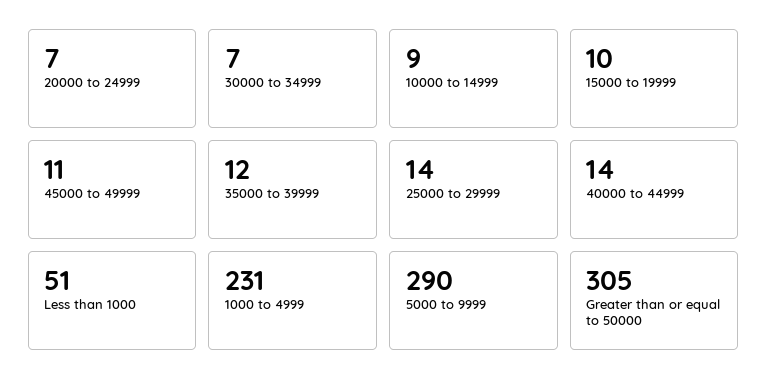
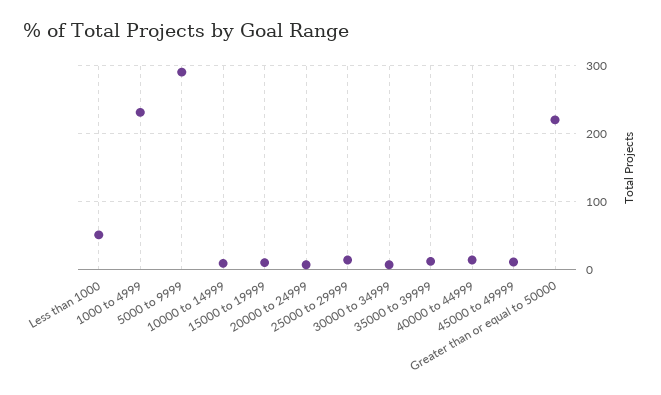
Greater than or equal to 50000: 305 -> 220

